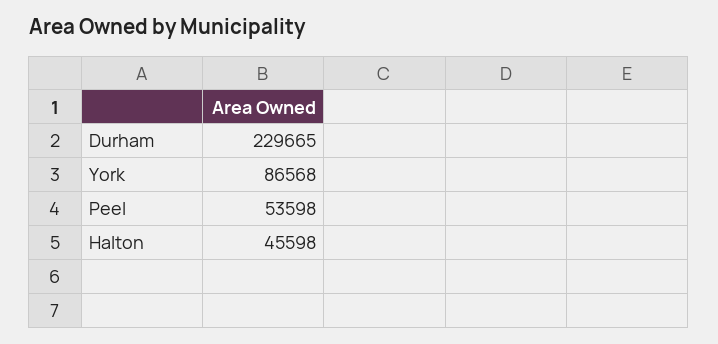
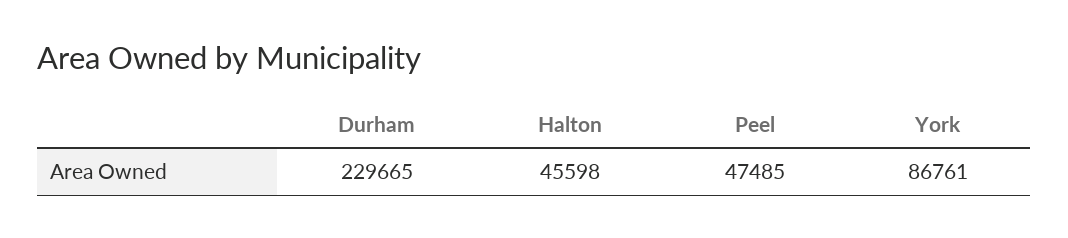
York: 86568 -> 86761
Peel: 53598 -> 47485

